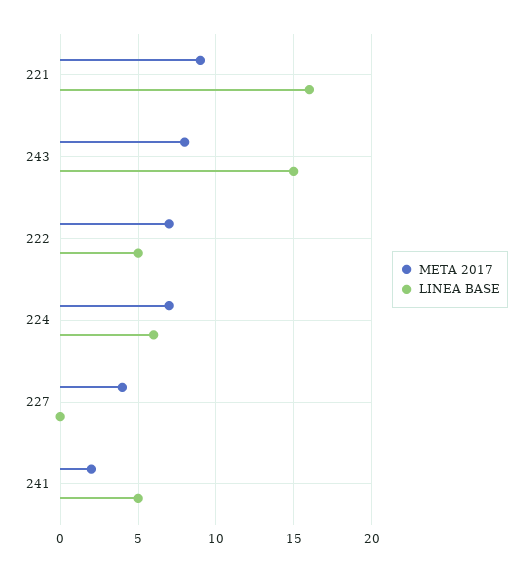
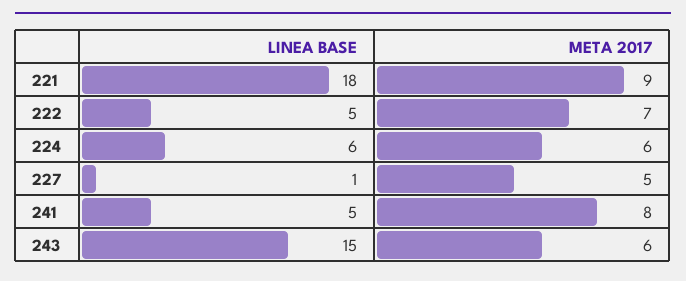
LINEA BASE, 221: 16 -> 18
META 2017, 243: 8 -> 6
META 2017, 224: 7 -> 6
META 2017, 227: 4 -> 5
LINEA BASE, 227: 0 -> 1
META 2017, 241: 2 -> 8

